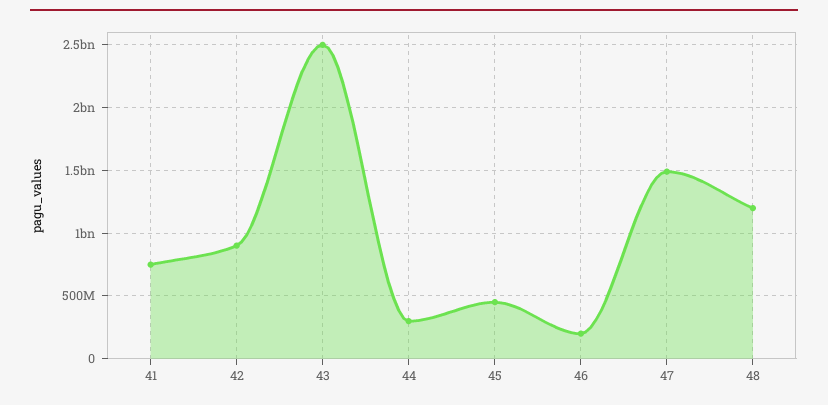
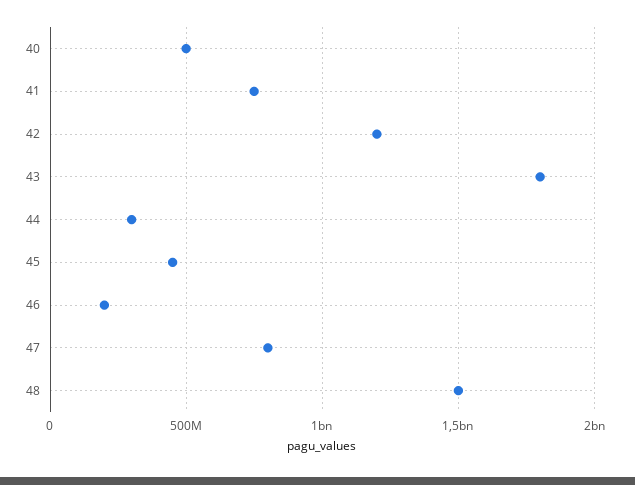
42: 900000000 -> 1200000000
43: 2500000000 -> 1800000000
47: 1500000000 -> 800000000
48: 1200000000 -> 1500000000
40: none -> 500000000

